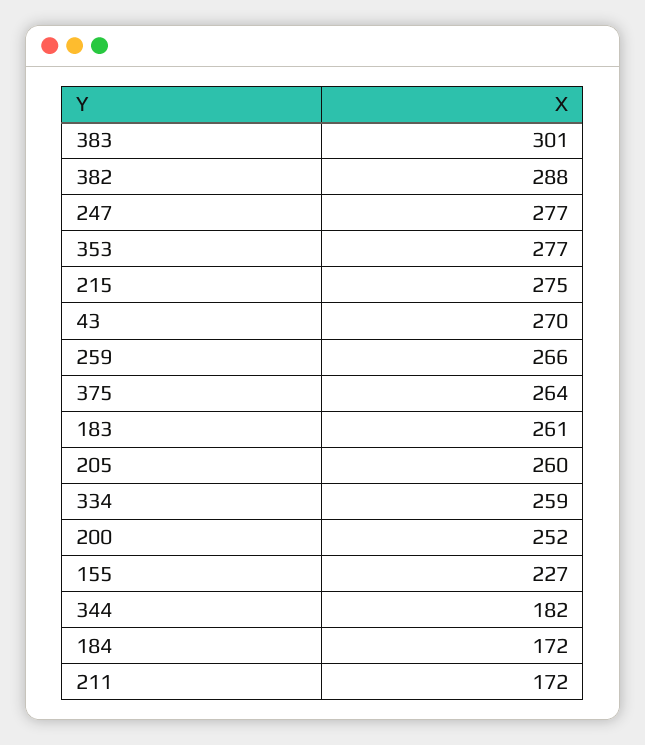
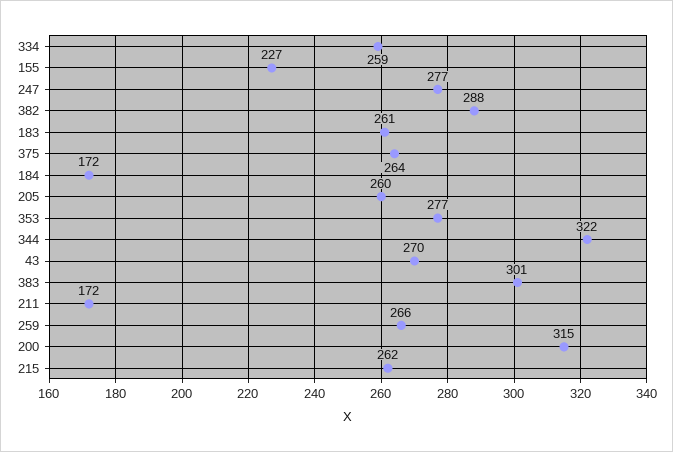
215: 275 -> 262
200: 252 -> 315
344: 182 -> 322

